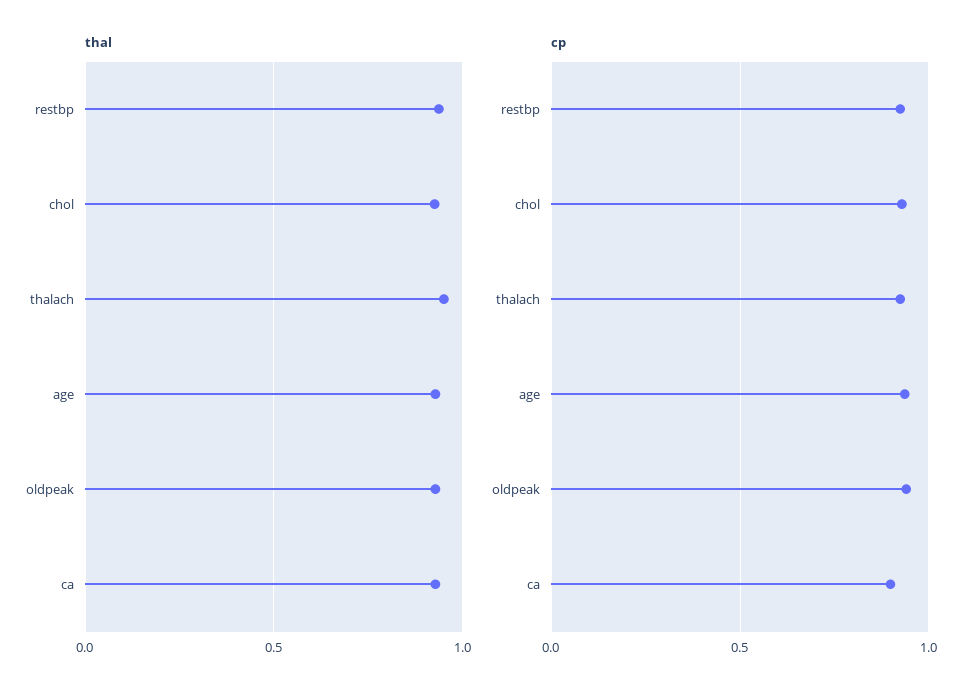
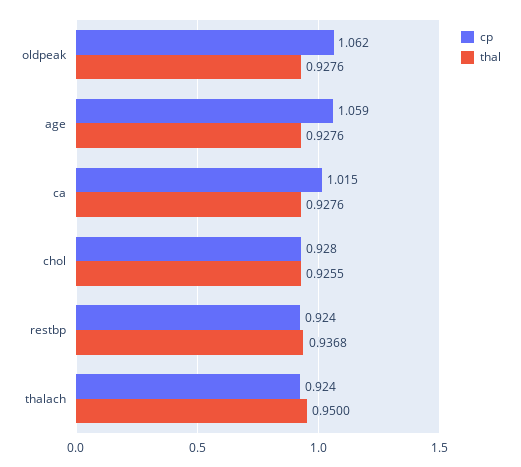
cp, age: 0.95 -> 1.059
cp, oldpeak: 0.95 -> 1.062
cp, ca: 0.9 -> 1.015

